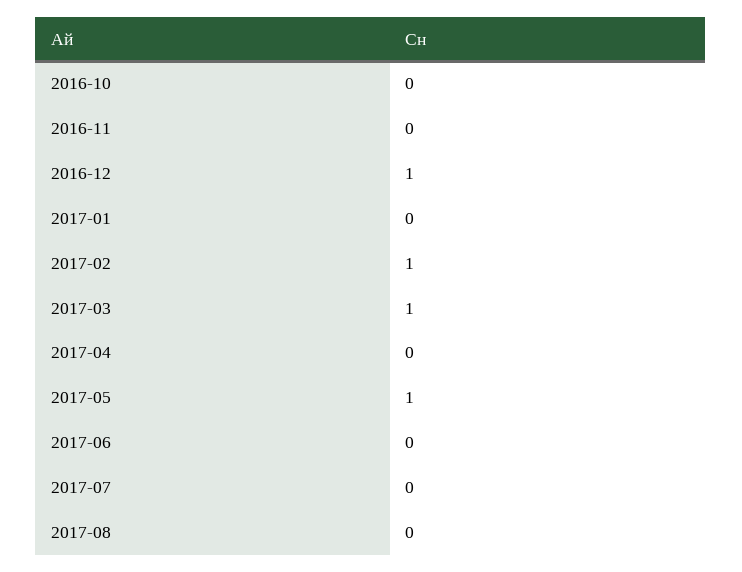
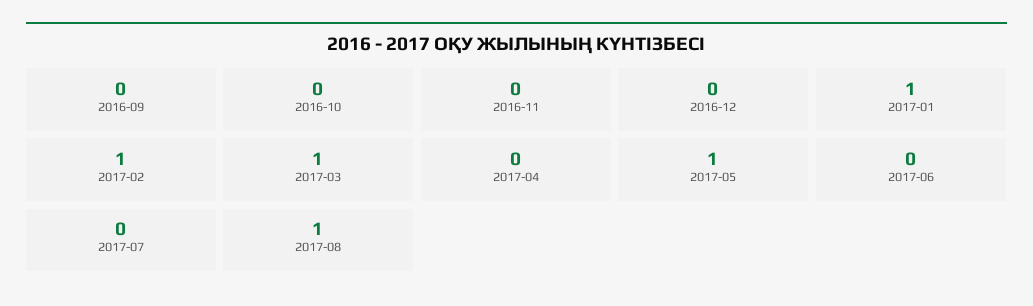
2016-12: 1 -> 0
2017-01: 0 -> 1
2017-08: 0 -> 1
2016-09: none -> 0

